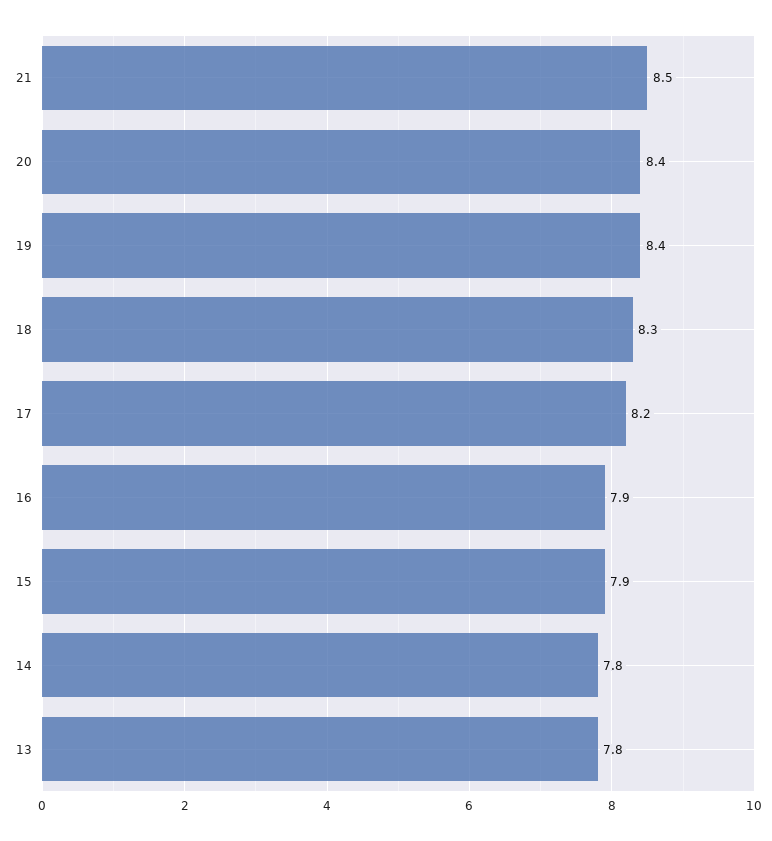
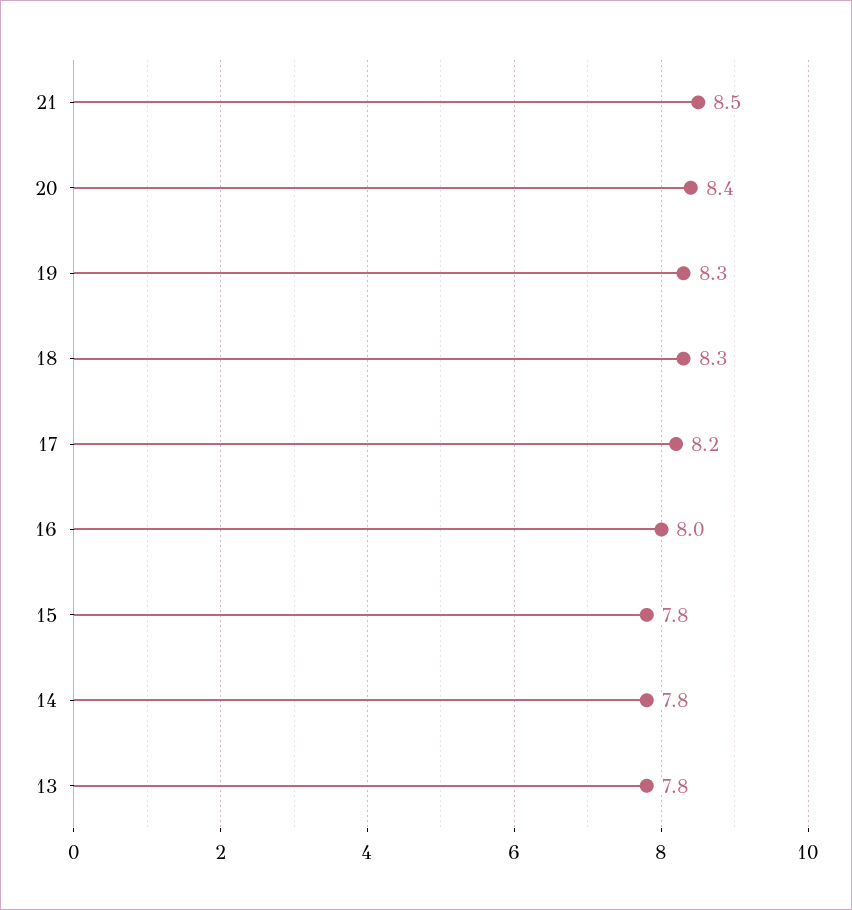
19: 8.4 -> 8.3
16: 7.9 -> 8
15: 7.9 -> 7.8

